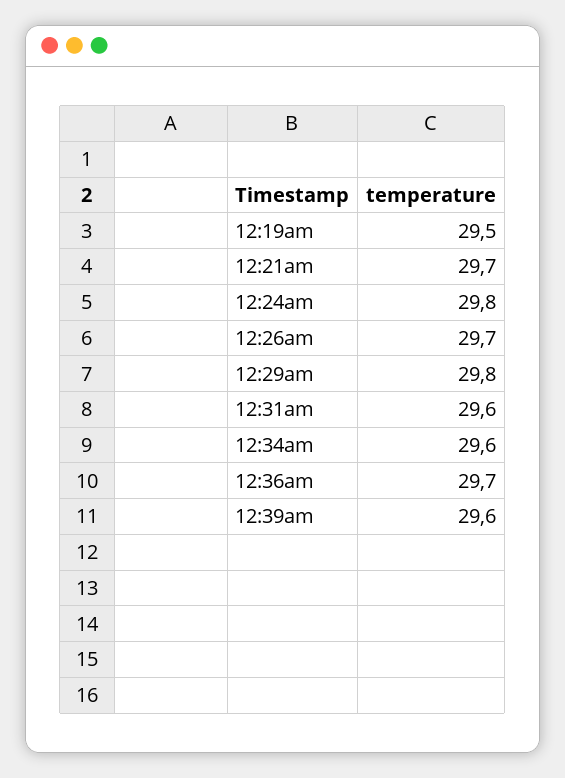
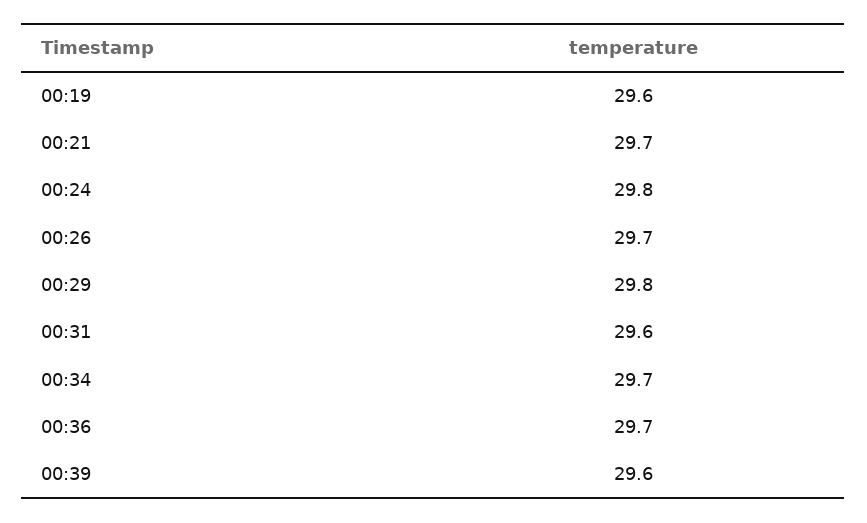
12:19am: 29.5 -> 29.6
12:34am: 29.6 -> 29.7

